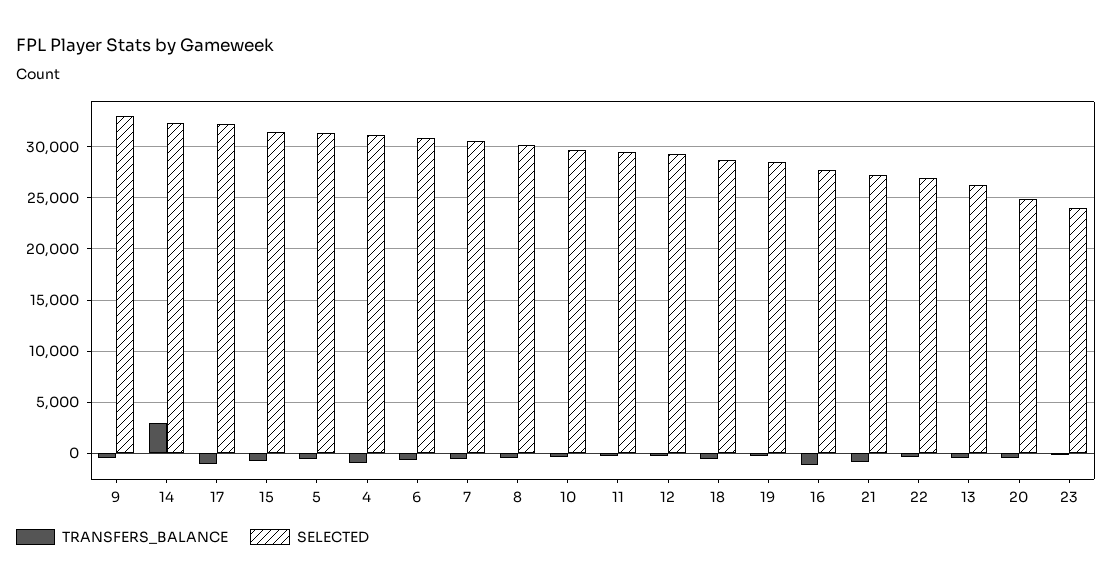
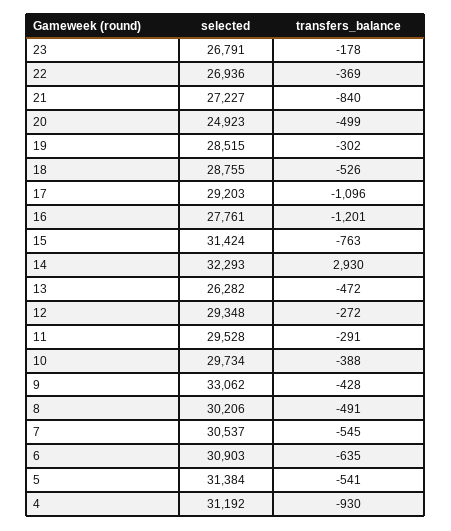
SELECTED, 17: 32000 -> 29203
SELECTED, 23: 24000 -> 26791

